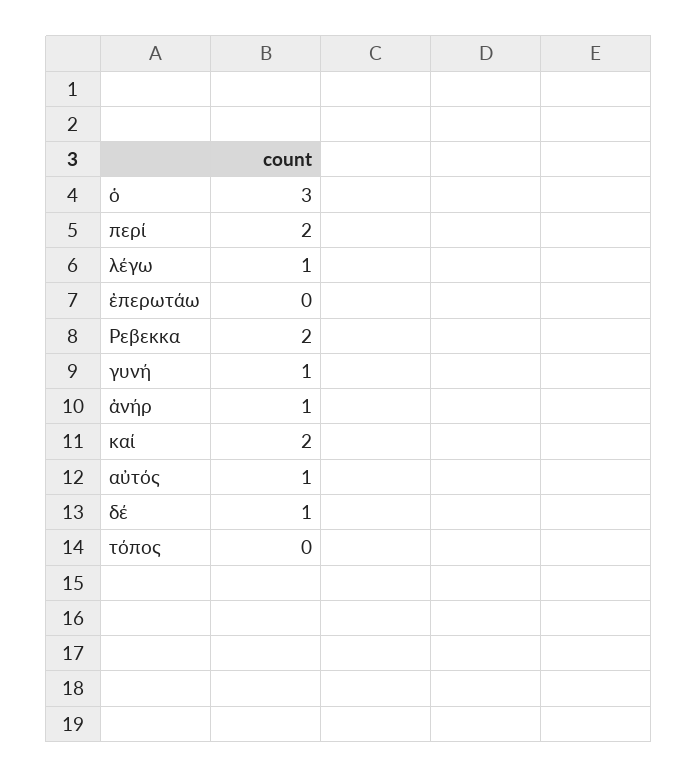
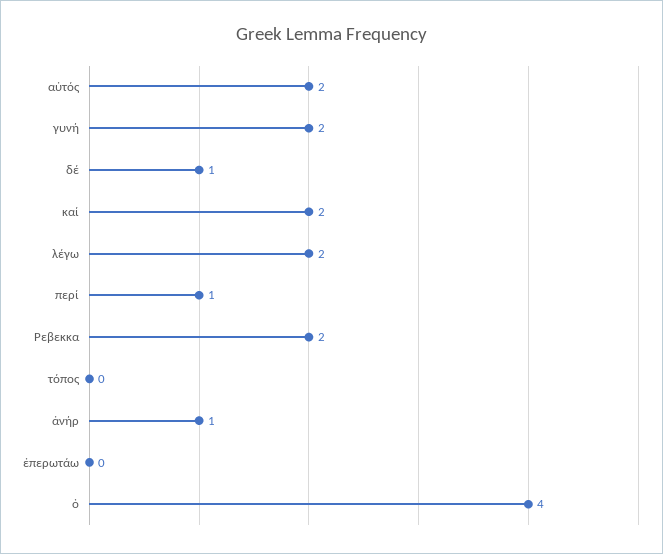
ὁ: 3 -> 4
περί: 2 -> 1
λέγω: 1 -> 2
γυνή: 1 -> 2
αὐτός: 1 -> 2

